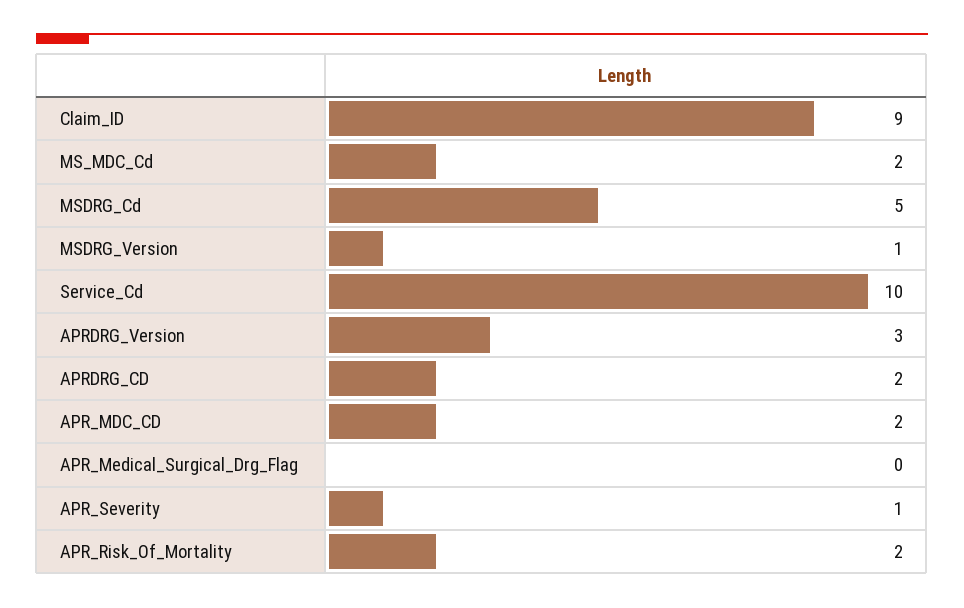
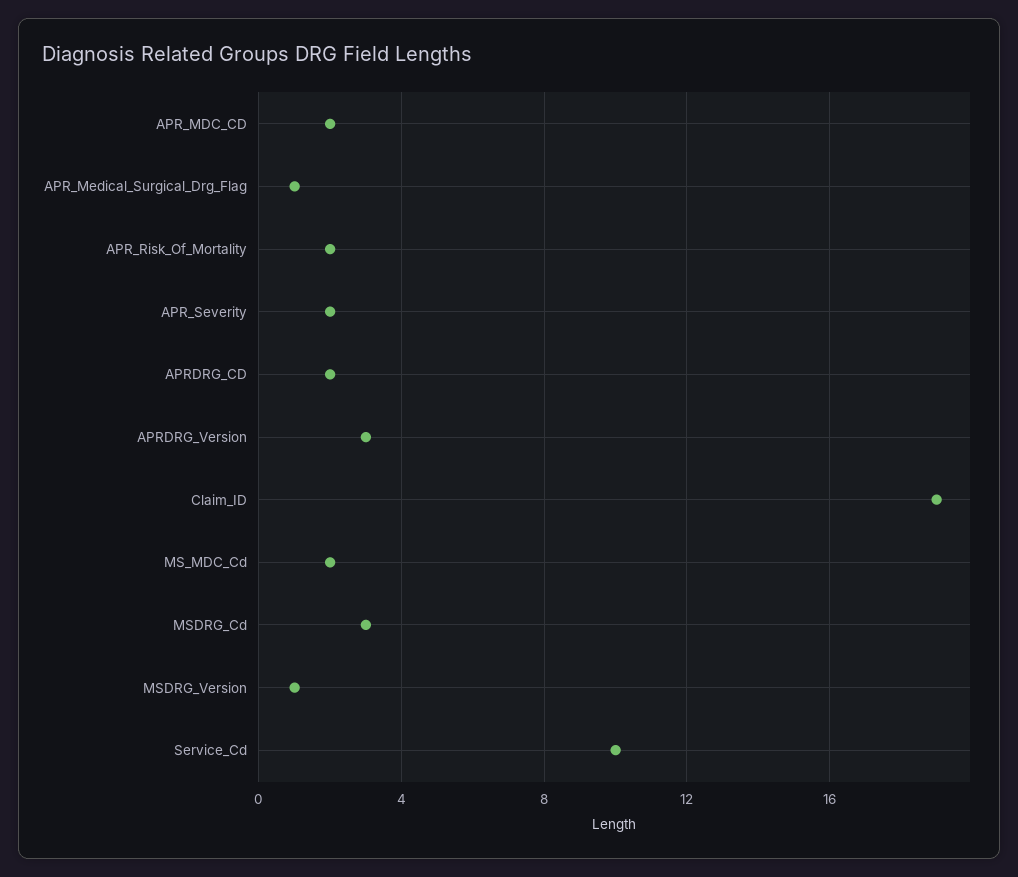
Claim_ID: 9 -> 19
MSDRG_Cd: 5 -> 3
APR_Medical_Surgical_Drg_Flag: 0 -> 1
APR_Severity: 1 -> 2

